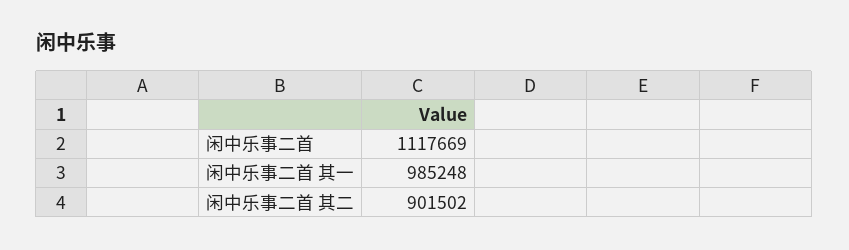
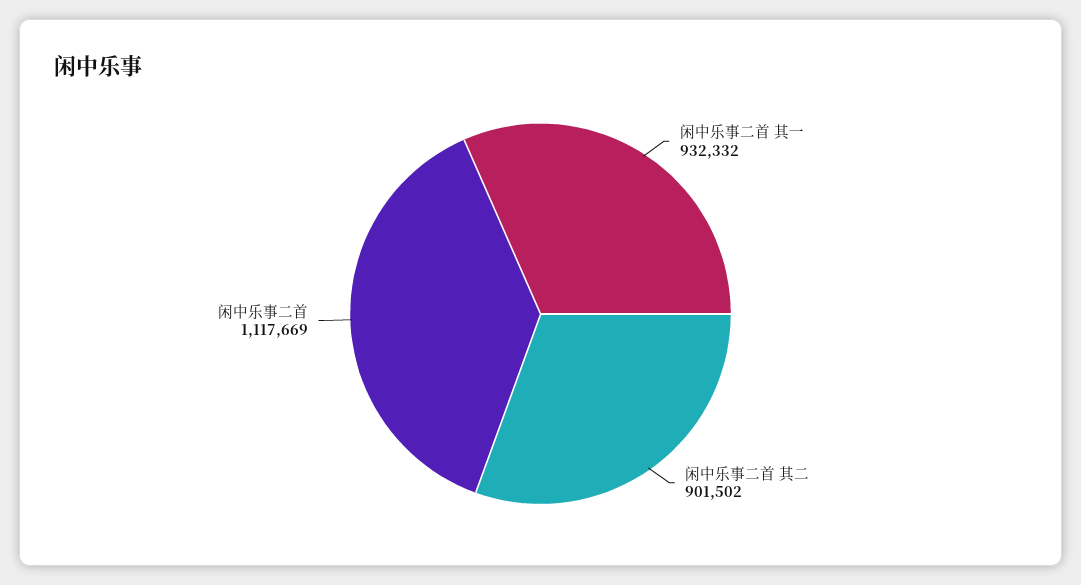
闲中乐事二首 其一: 985248 -> 932332

